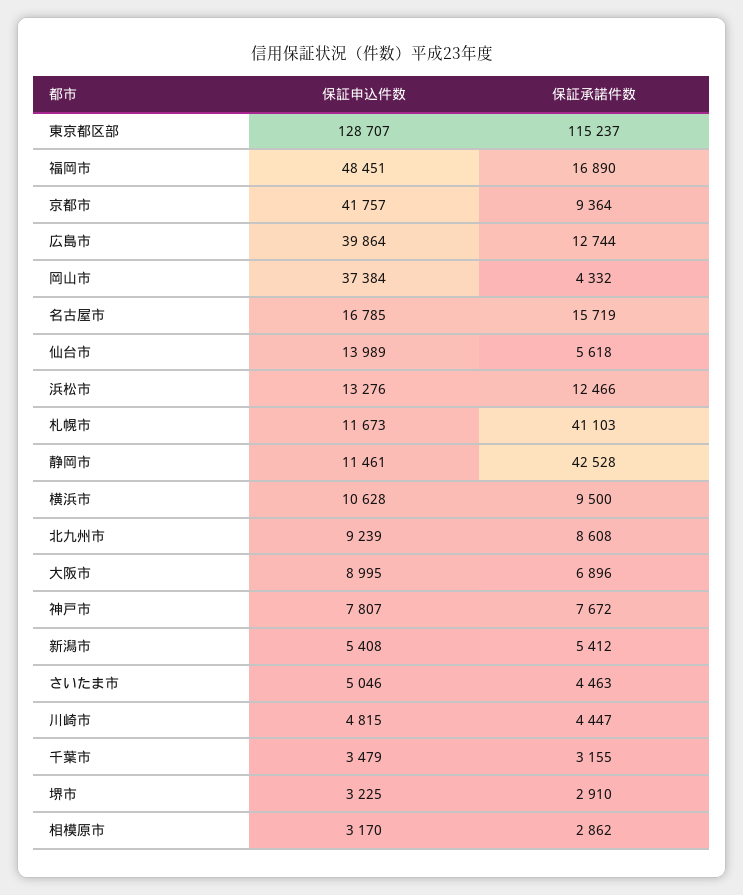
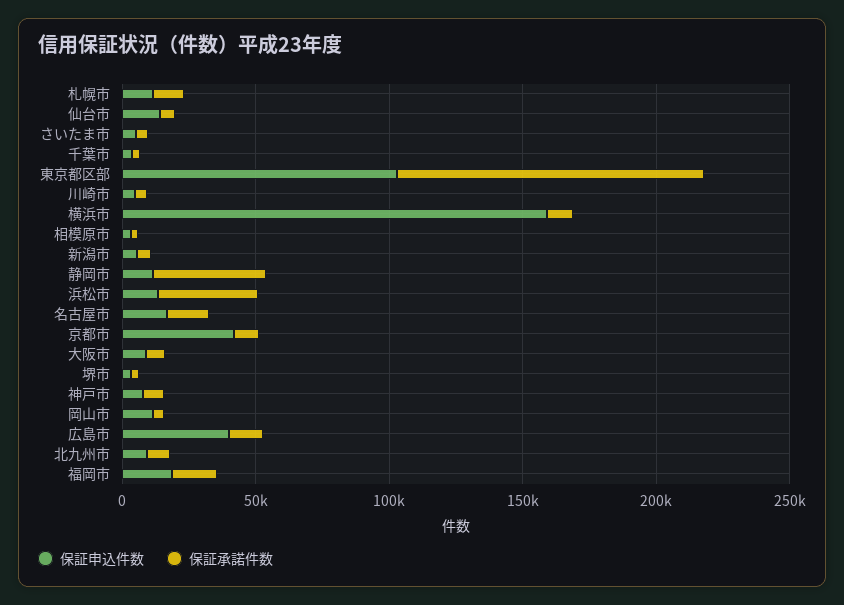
保証申込件数, 東京都区部: 128707 -> 100000
保証申込件数, 福岡市: 48451 -> 20000
保証申込件数, 岡山市: 37384 -> 10000
保証承諾件数, 浜松市: 12466 -> 40000
保証承諾件数, 札幌市: 41103 -> 10000
保証申込件数, 横浜市: 10628 -> 160000

